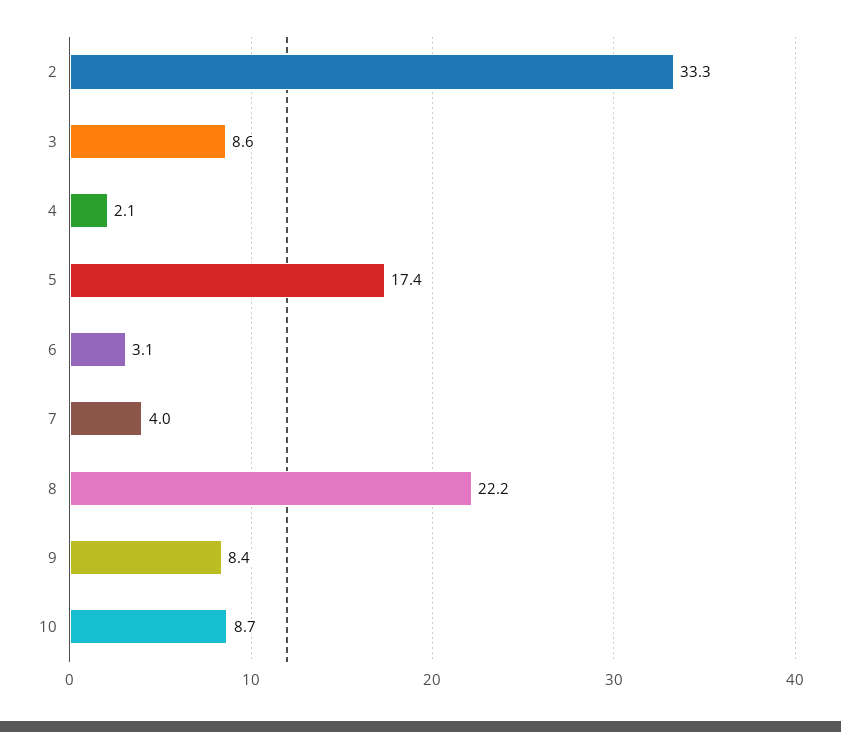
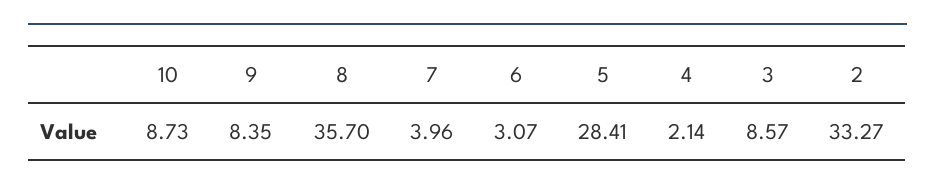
5: 17.4 -> 28.41
8: 22.2 -> 35.7

